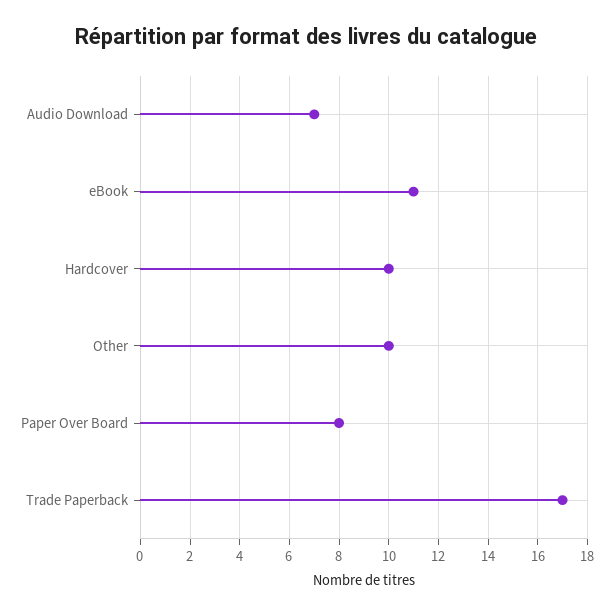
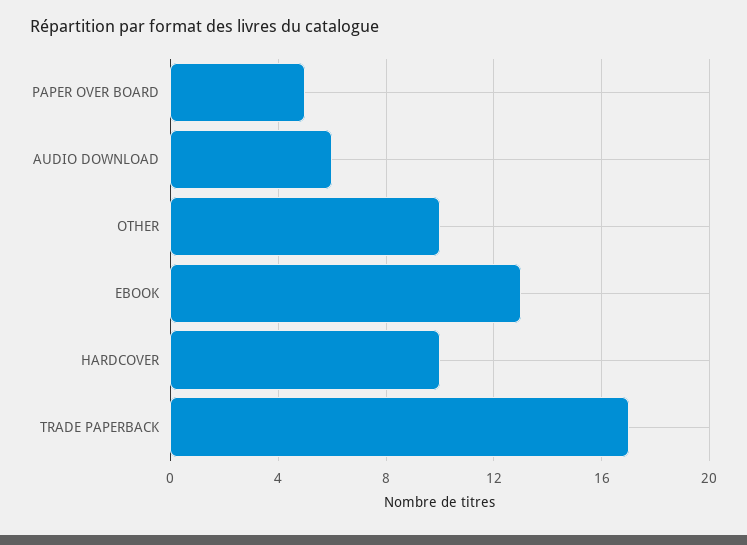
Audio Download: 7 -> 6
eBook: 11 -> 13
Paper Over Board: 8 -> 5

